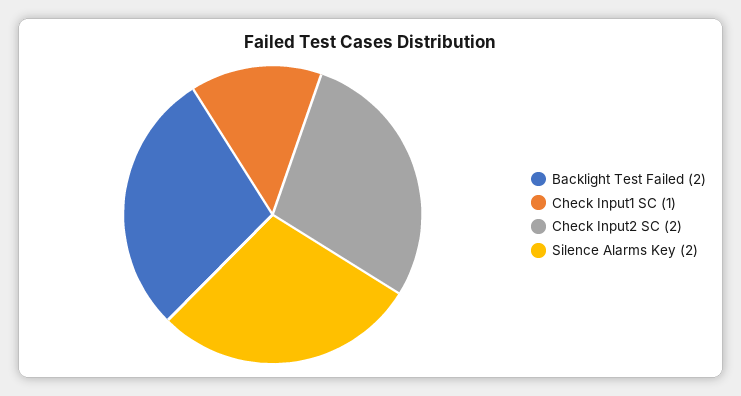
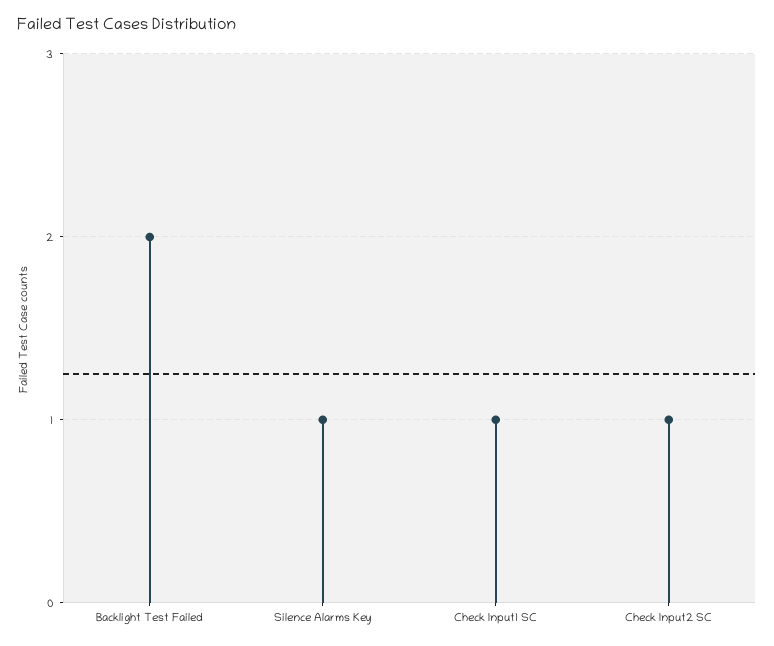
Check Input2 SC: 2 -> 1
Silence Alarms Key: 2 -> 1

